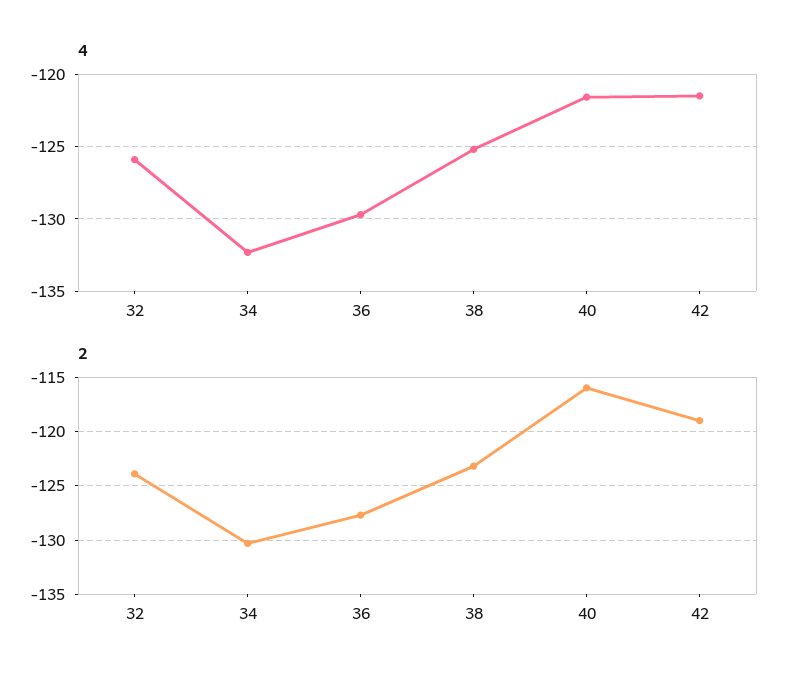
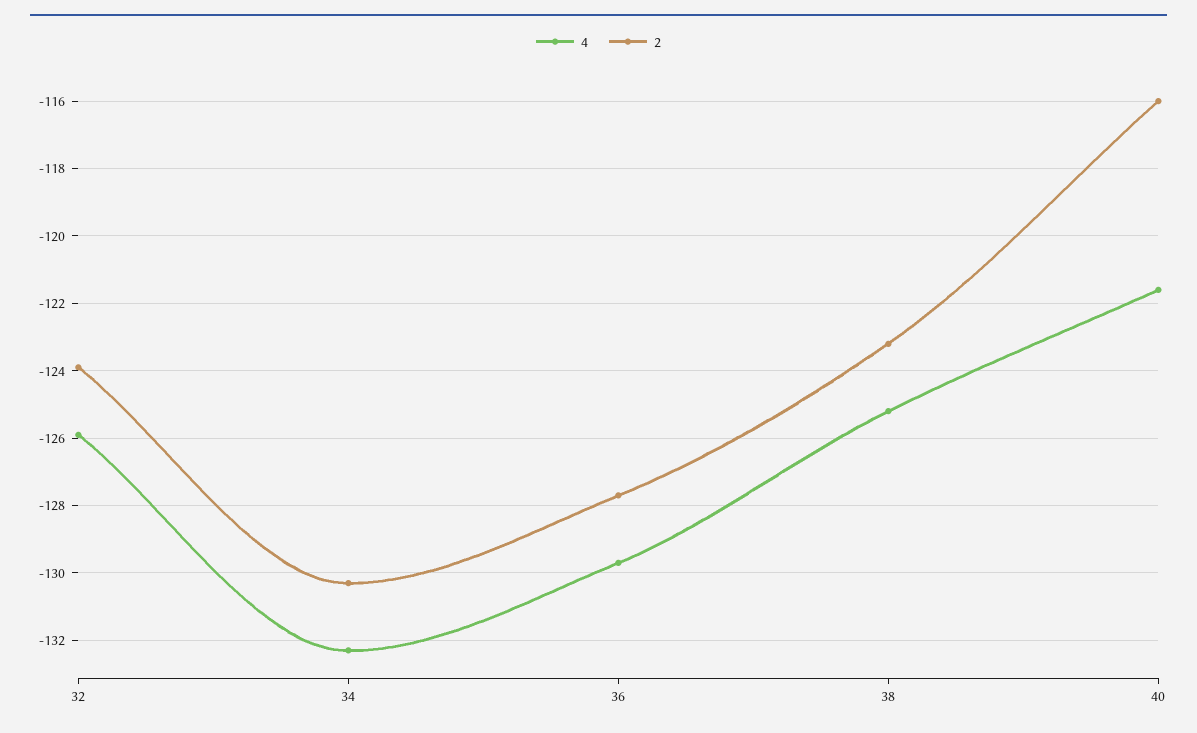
4, 42: -121.5 -> none
2, 42: -119 -> none

